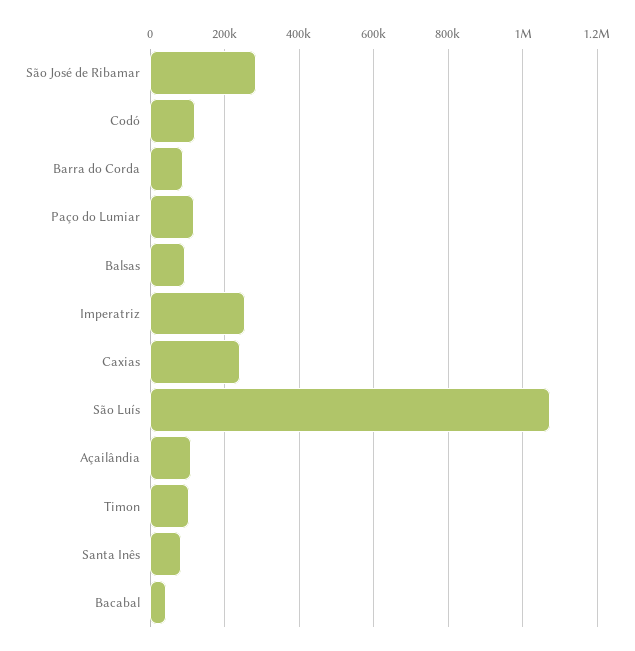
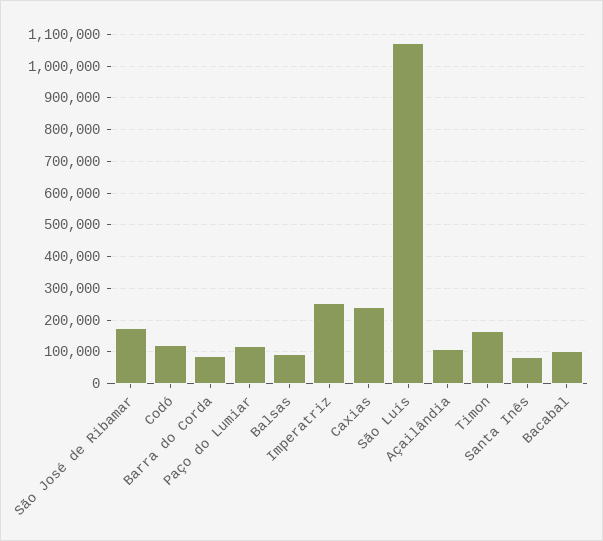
São José de Ribamar: 280000 -> 180000
Timon: 100000 -> 160000
Bacabal: 40000 -> 100000

